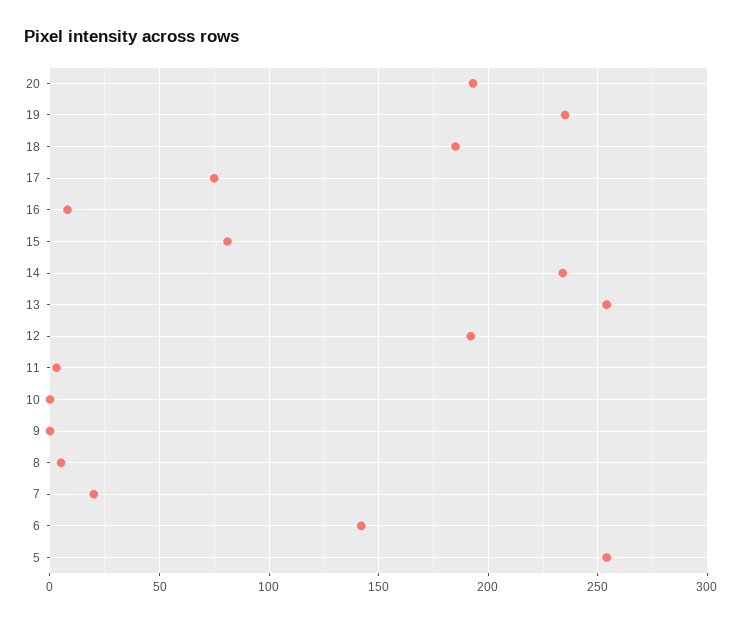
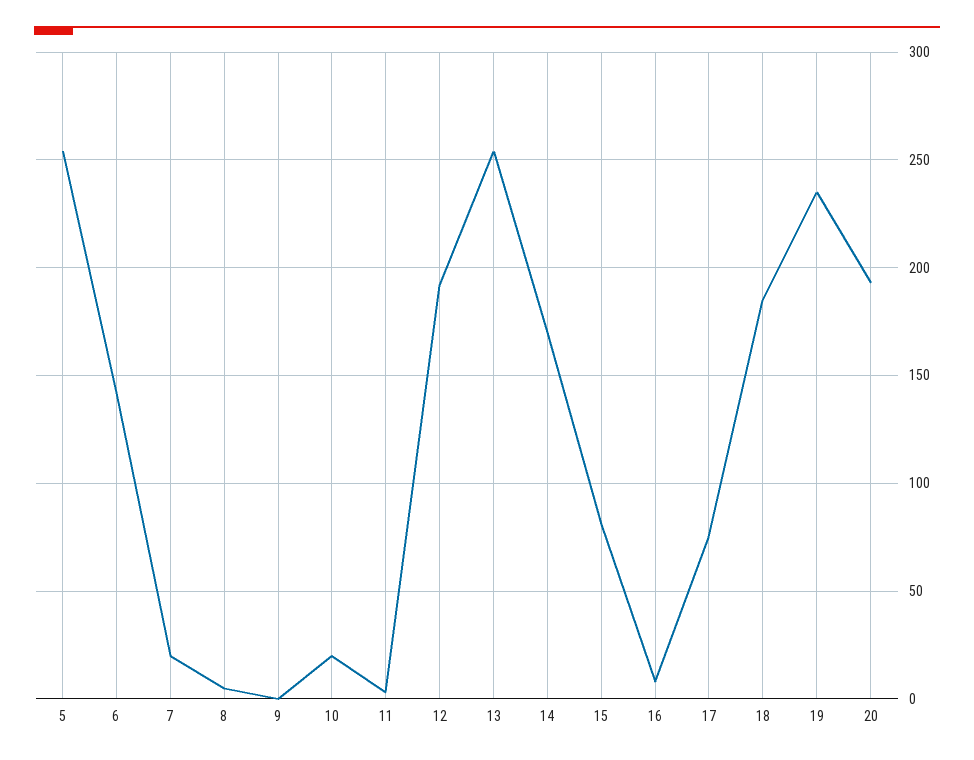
14: 235 -> 170
10: 0 -> 20

